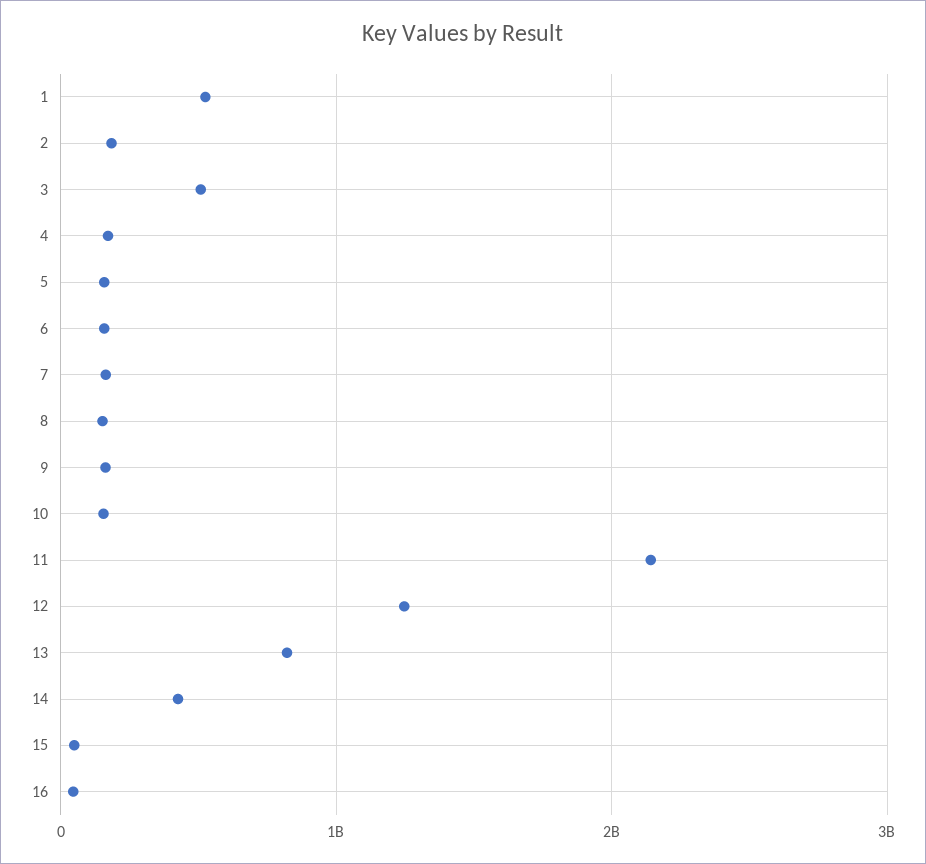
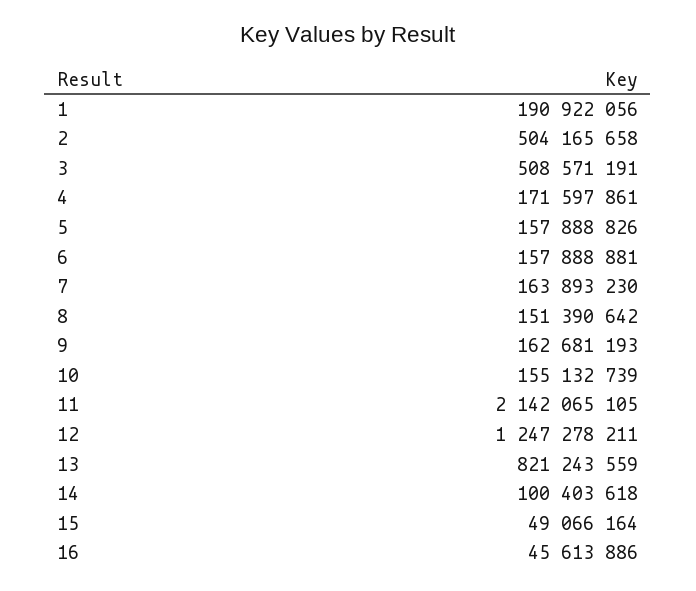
1: 500000000 -> 190922056
2: 200000000 -> 504165658
14: 400000000 -> 100403618

